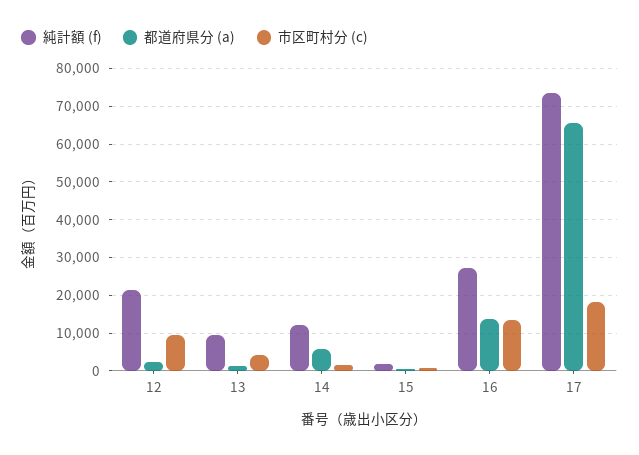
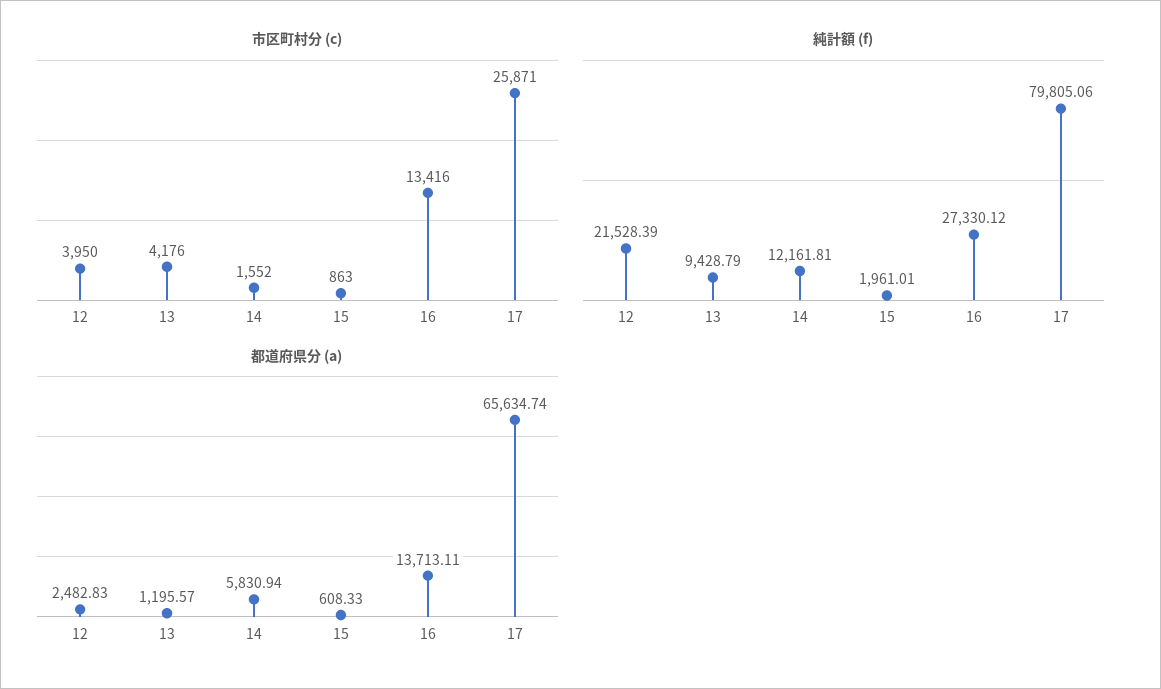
市区町村分 (c), 12: 10000 -> 3950
純計額 (f), 17: 74000 -> 79805.06
市区町村分 (c), 17: 18000 -> 25871

